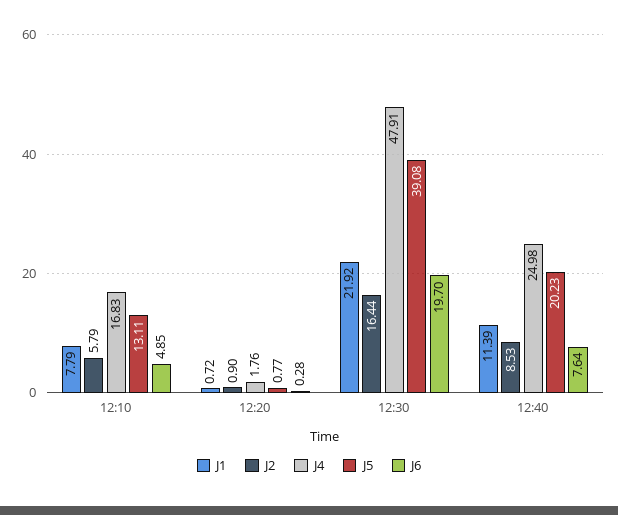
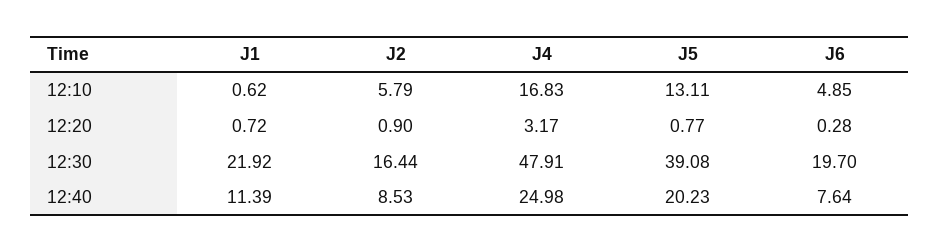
J1, 12:10: 7.79 -> 0.62
J4, 12:20: 1.76 -> 3.17

